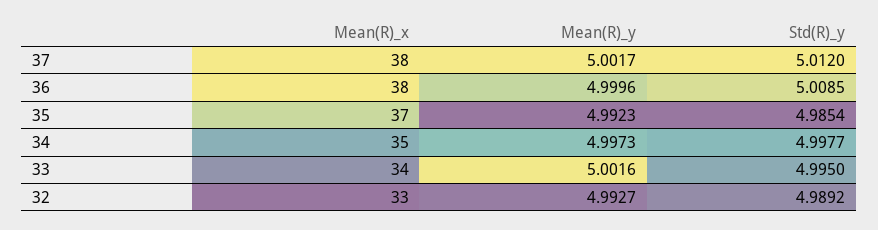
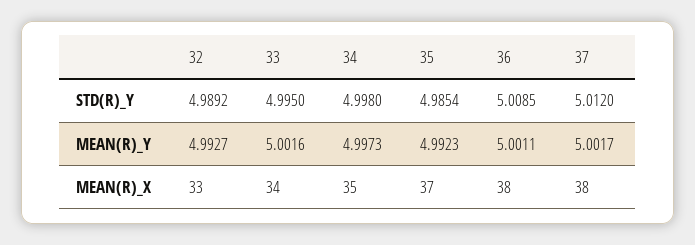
Mean(R)_y, 36: 4.9996 -> 5.0011
Std(R)_y, 34: 4.9977 -> 4.998

